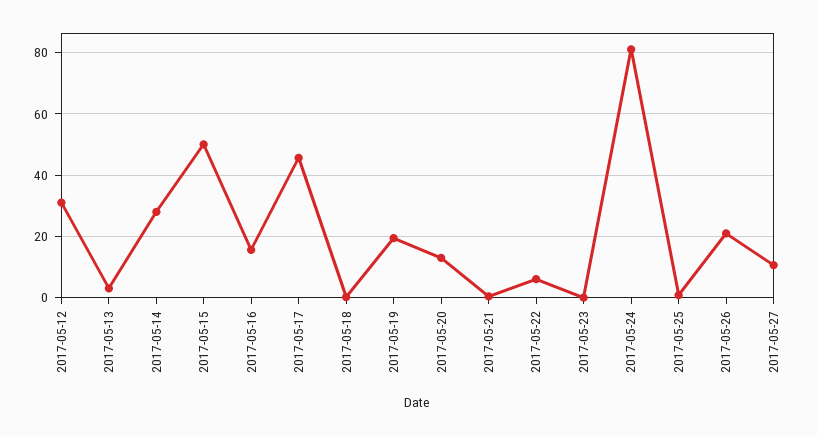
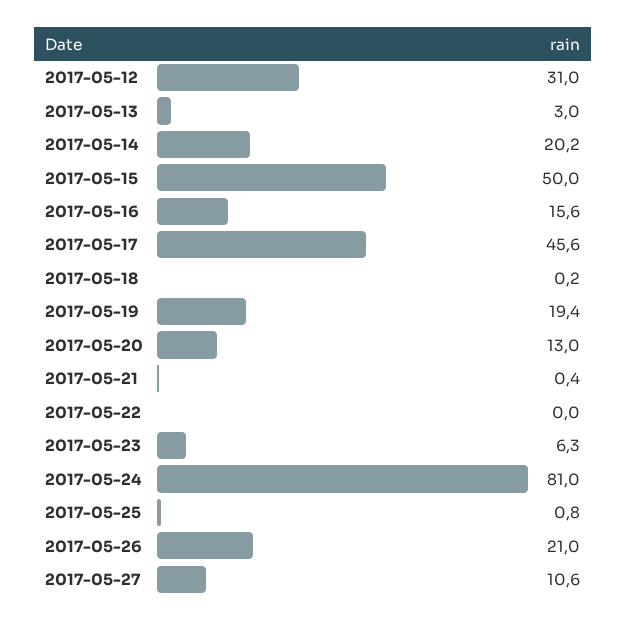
2017-05-14: 28 -> 20.2
2017-05-22: 6 -> 0
2017-05-23: 0 -> 6.3

